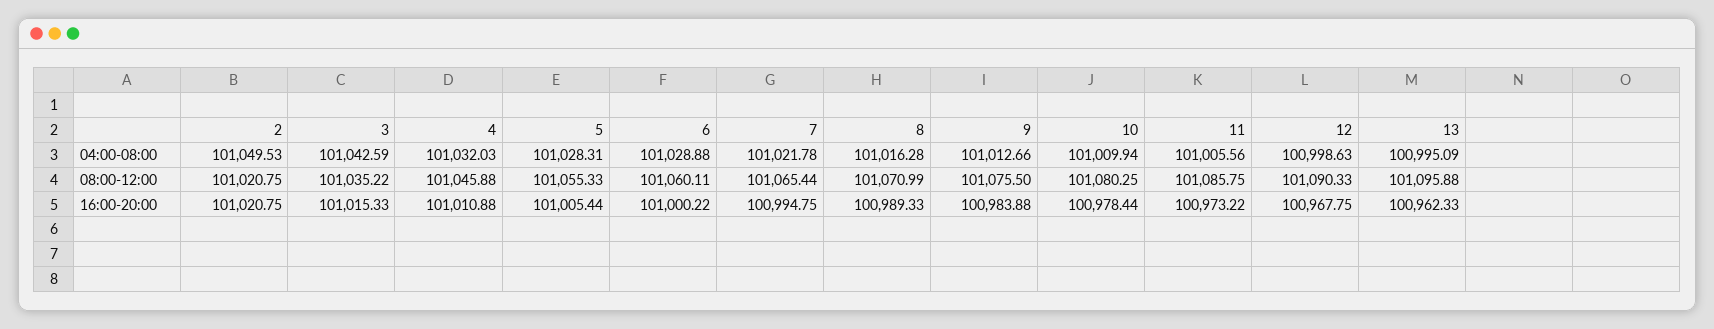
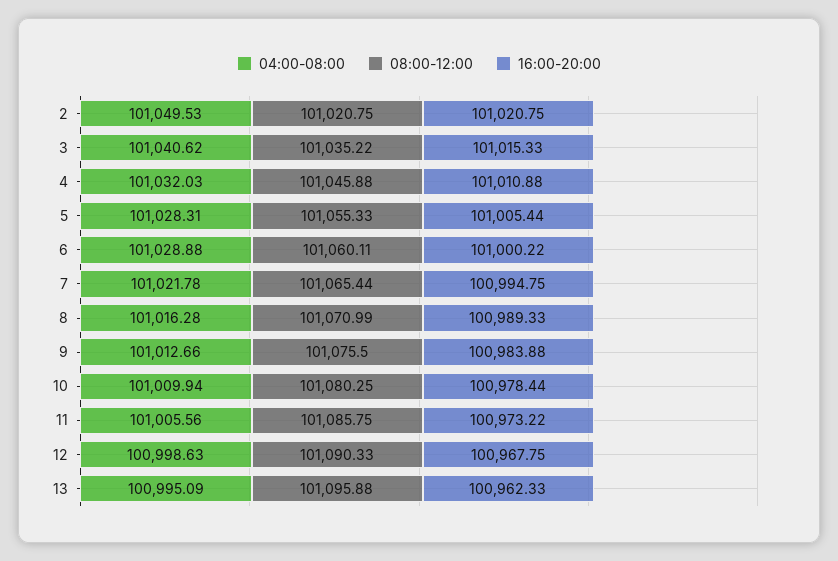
04:00-08:00, 3: 101042.59 -> 101040.62

